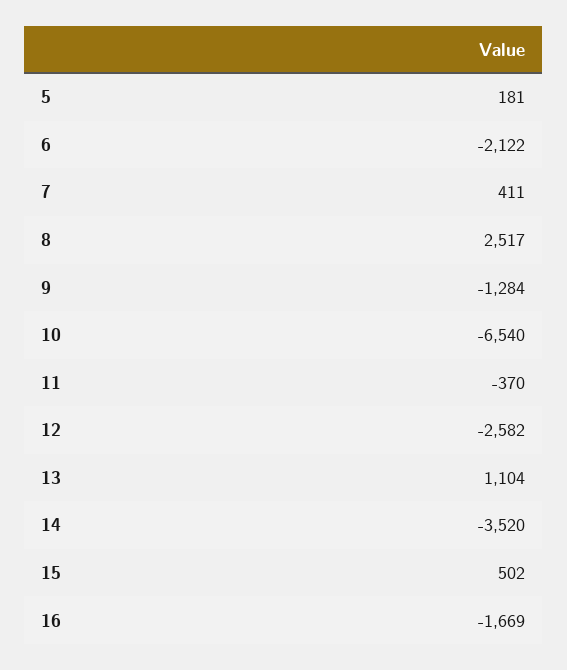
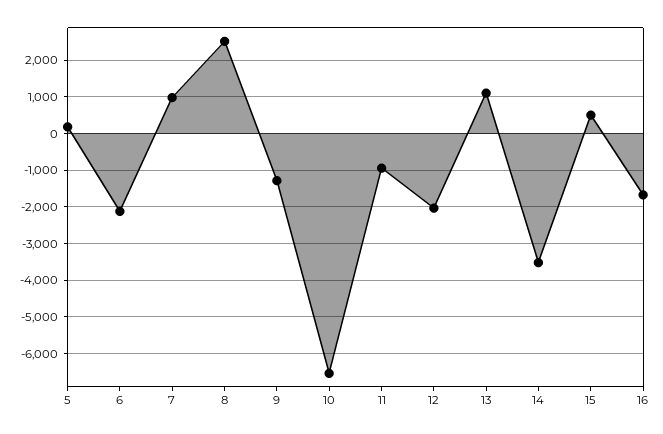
7: 411 -> 1000
11: -370 -> -1000
12: -2582 -> -2000

